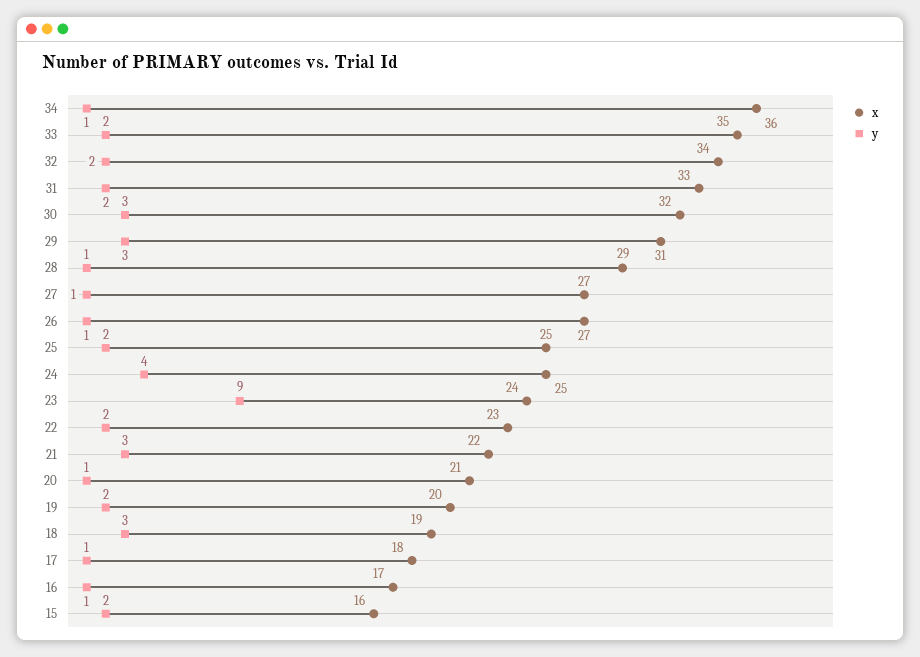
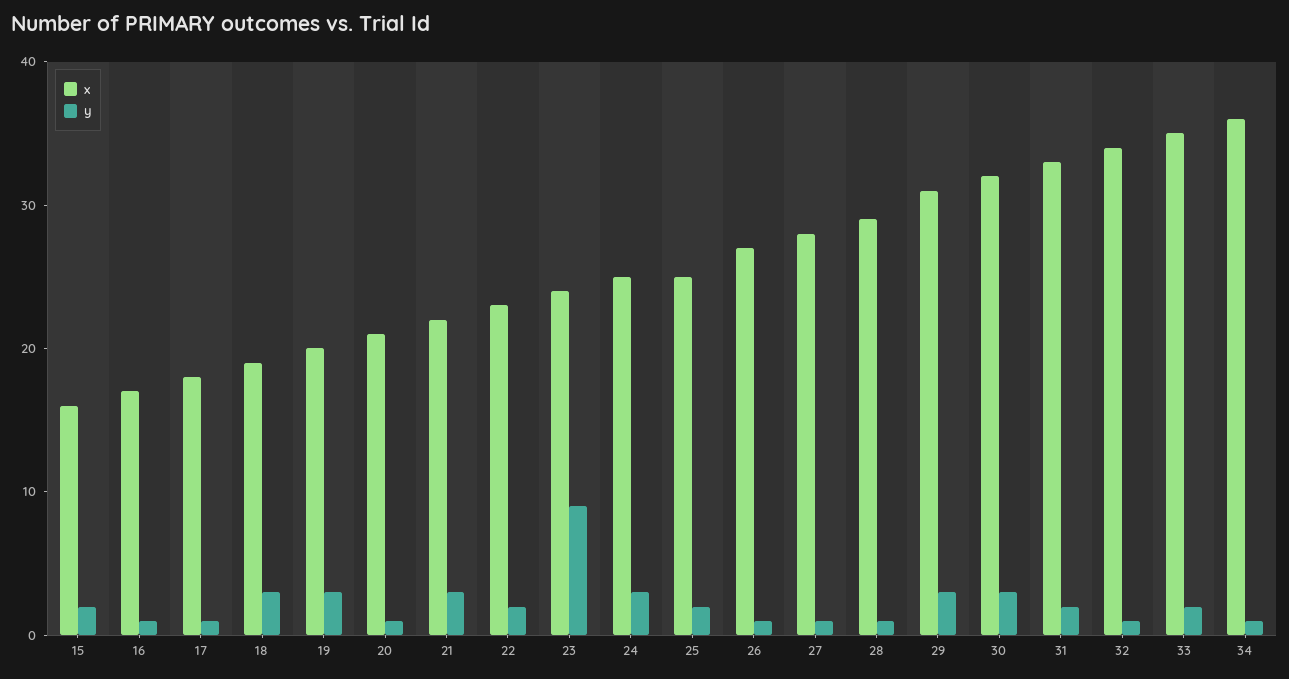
y, 32: 2 -> 1
x, 27: 27 -> 28
y, 24: 4 -> 3
y, 19: 2 -> 3

